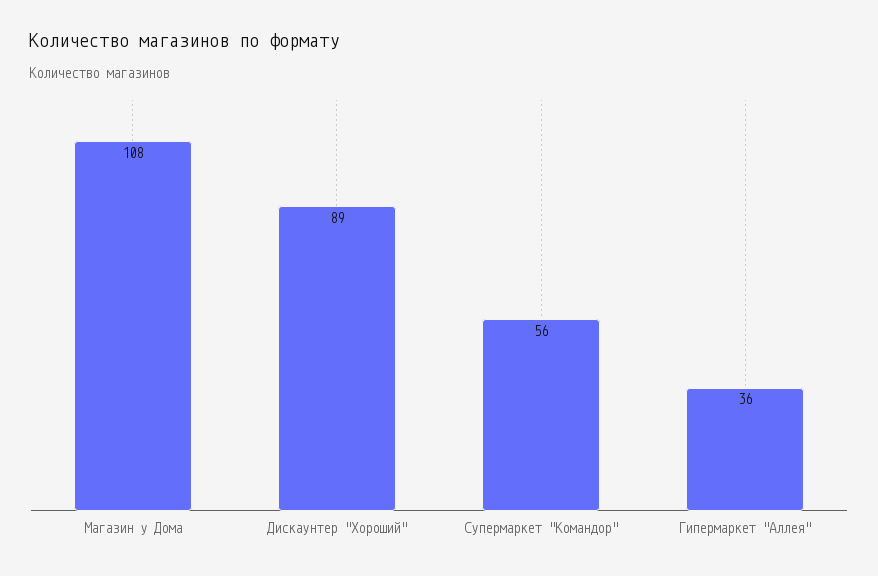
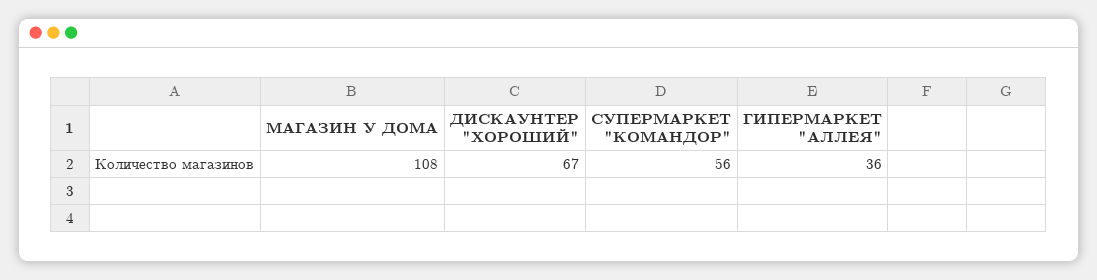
Дискаунтер "Хороший": 89 -> 67

